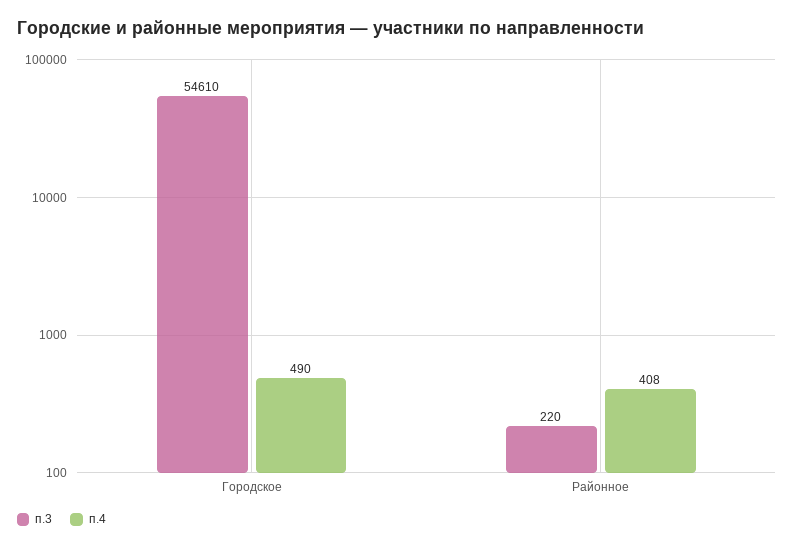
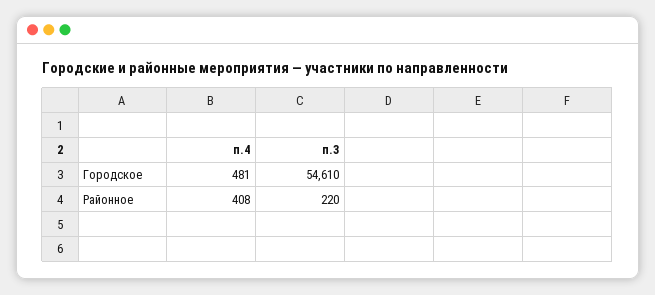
п.4, Городское: 490 -> 481

